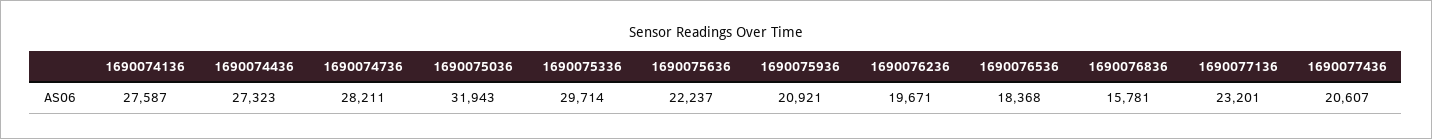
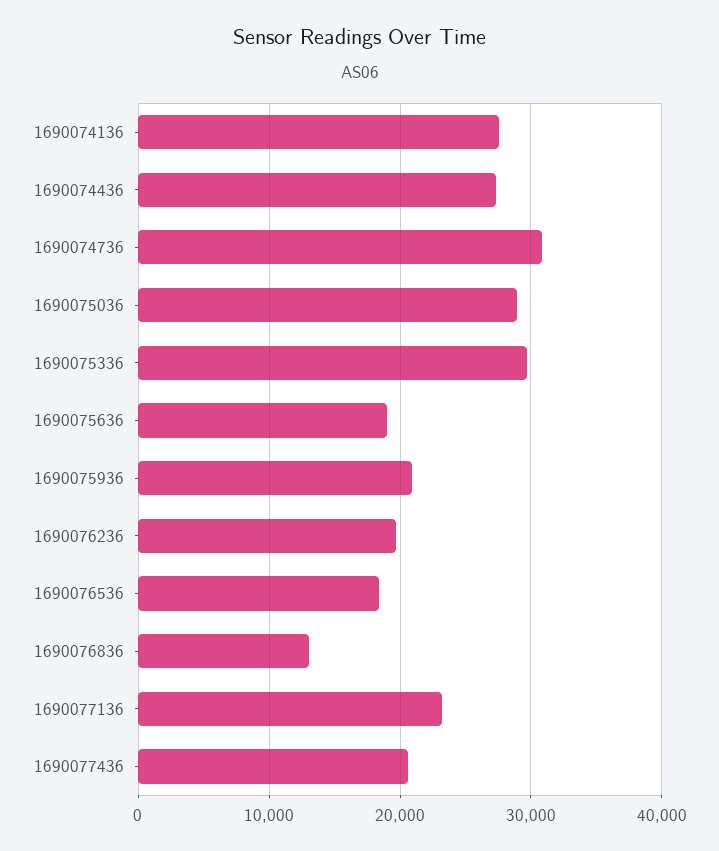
1690074736: 28211 -> 31000
1690075036: 31943 -> 29000
1690075636: 22237 -> 19000
1690076836: 15781 -> 13000

